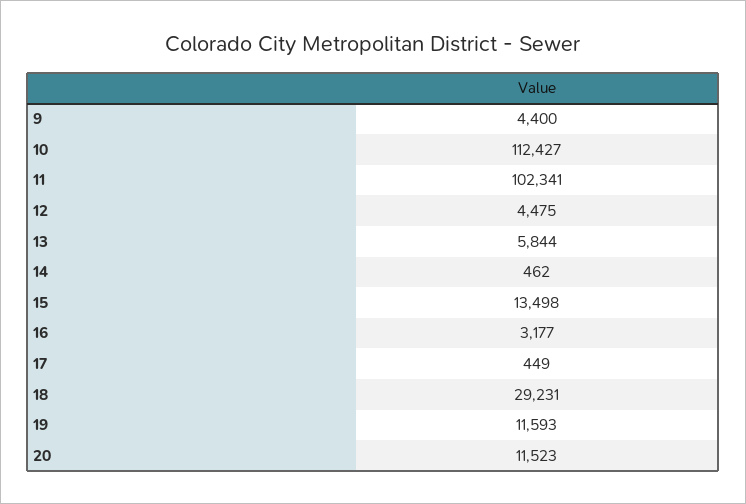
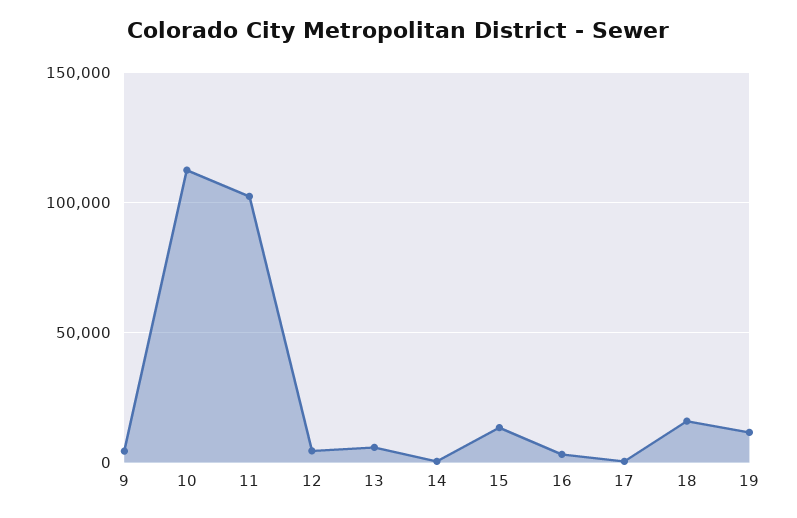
18: 29231 -> 15000
20: 11523 -> none

